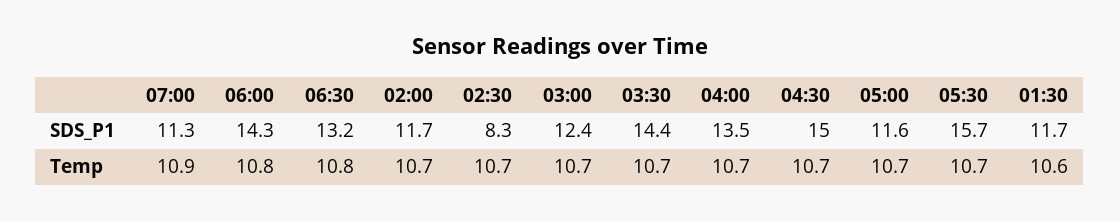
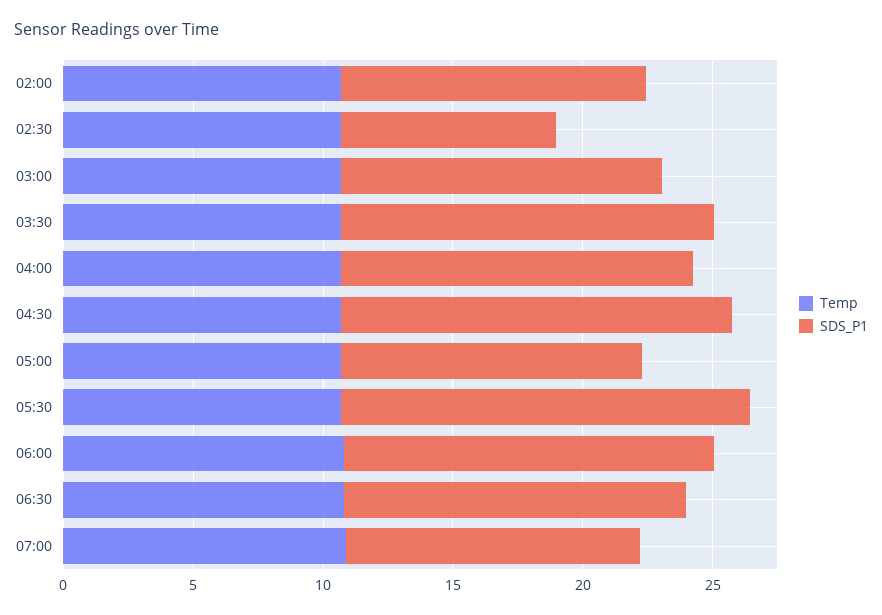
SDS_P1, 01:30: 11.7 -> none
Temp, 01:30: 10.6 -> none

